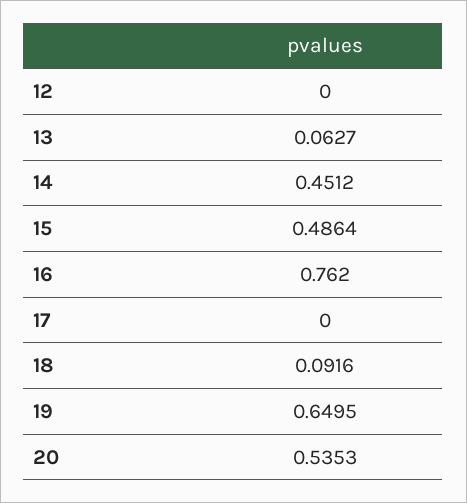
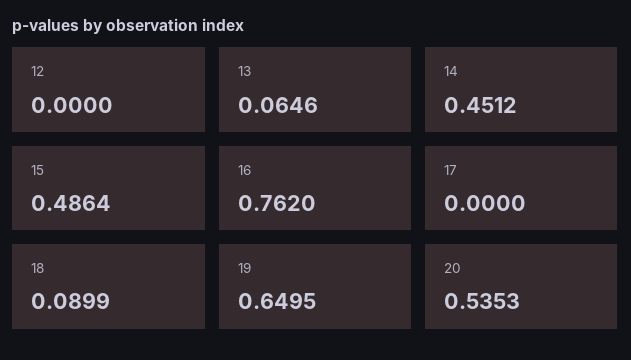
13: 0.0627 -> 0.0646
18: 0.0916 -> 0.0899

